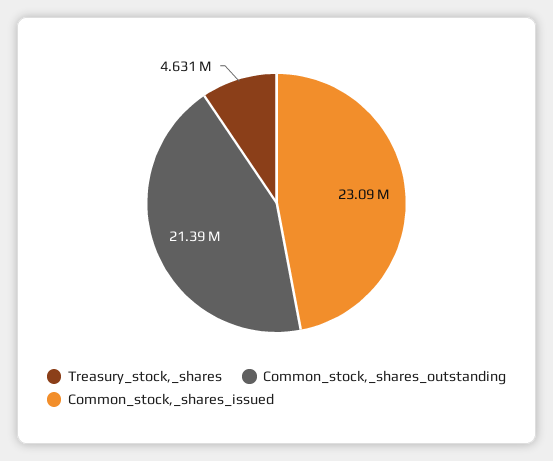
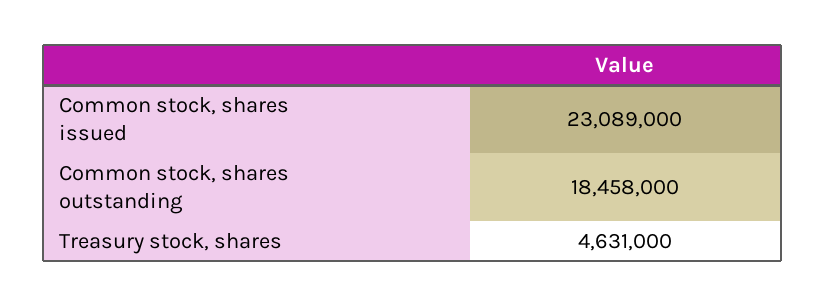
Common_stock,_shares_outstanding: 21390000 -> 18458000

